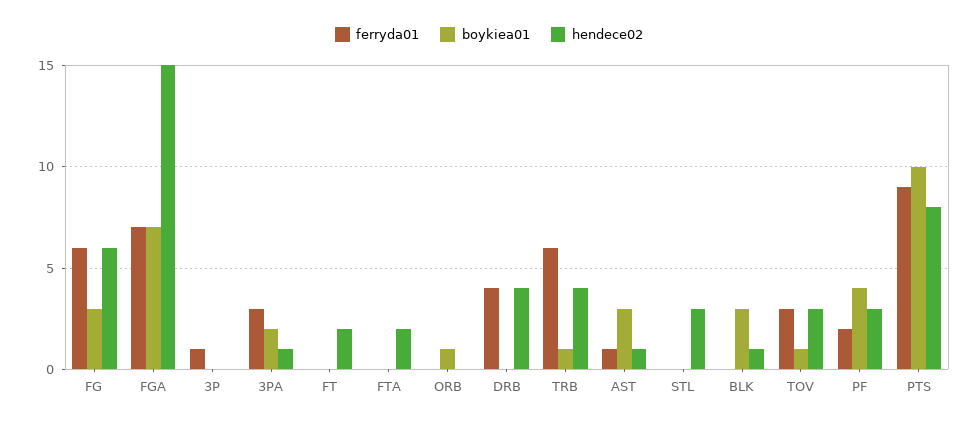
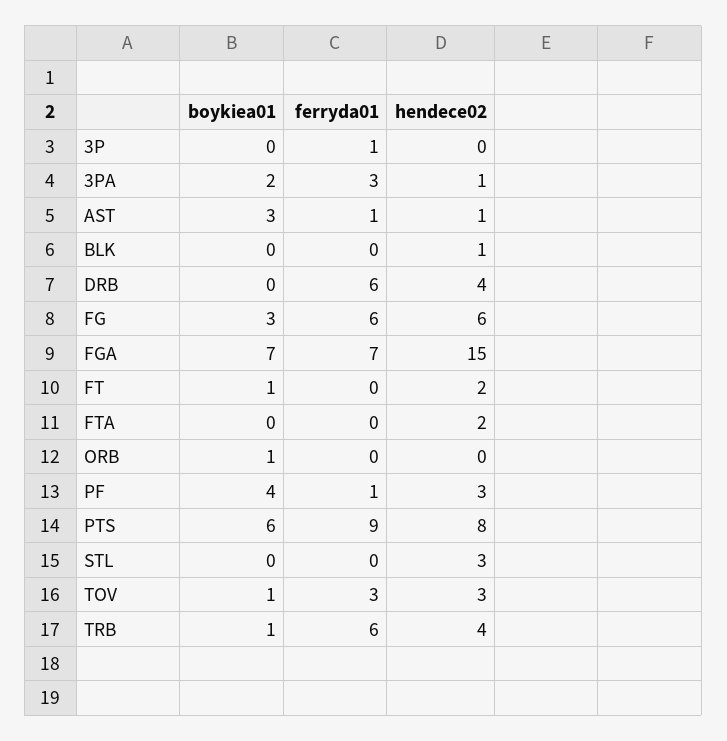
boykiea01, FT: 0 -> 1
ferryda01, DRB: 4 -> 6
boykiea01, BLK: 3 -> 0
ferryda01, PF: 2 -> 1
boykiea01, PTS: 10 -> 6

